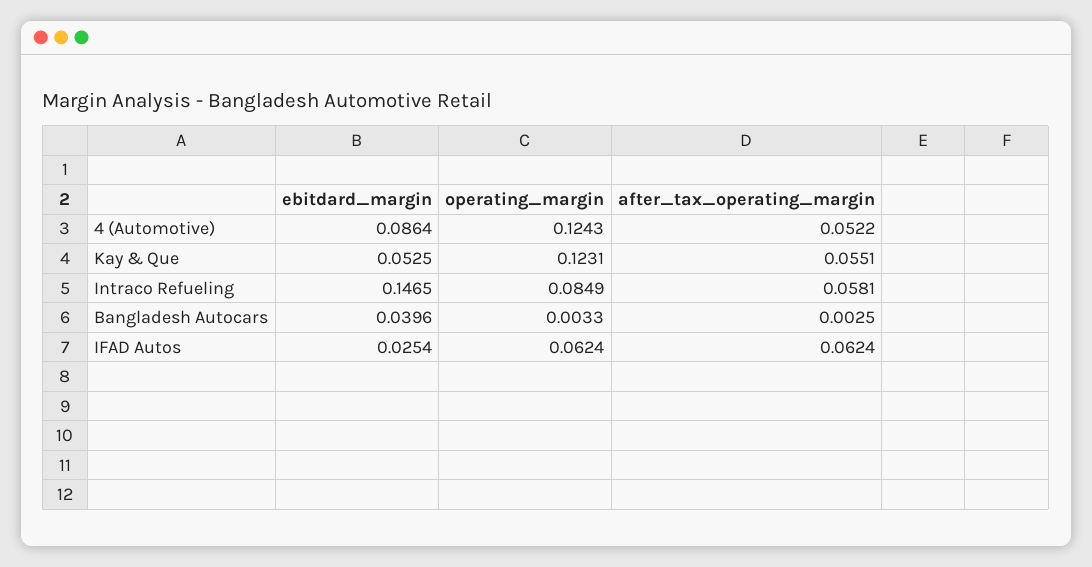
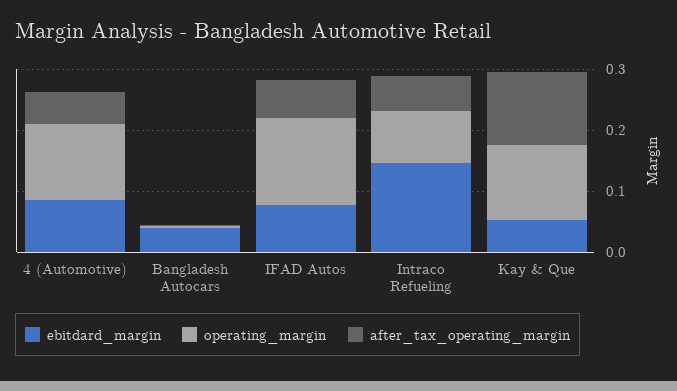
after_tax_operating_margin, Kay & Que: 0.0551 -> 0.12
ebitdard_margin, IFAD Autos: 0.0254 -> 0.08
operating_margin, IFAD Autos: 0.0624 -> 0.14

